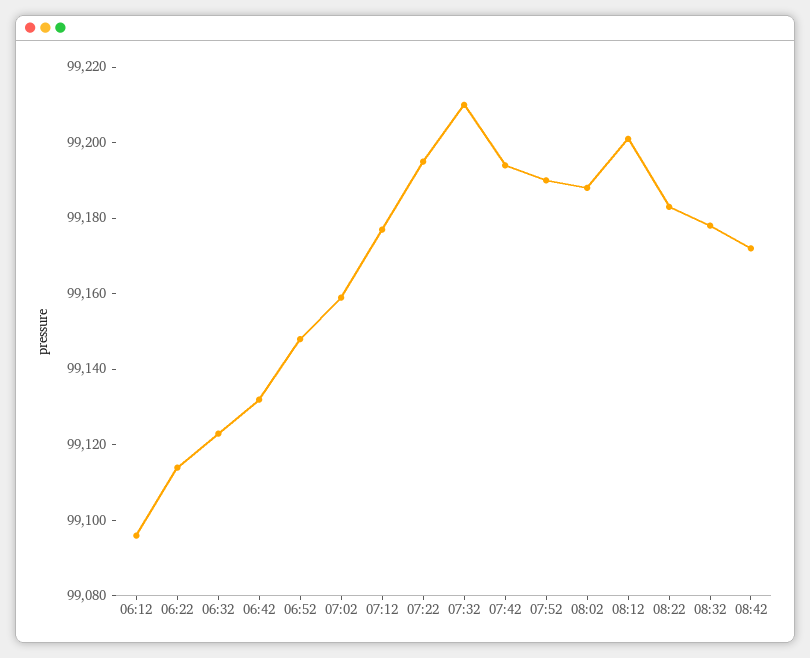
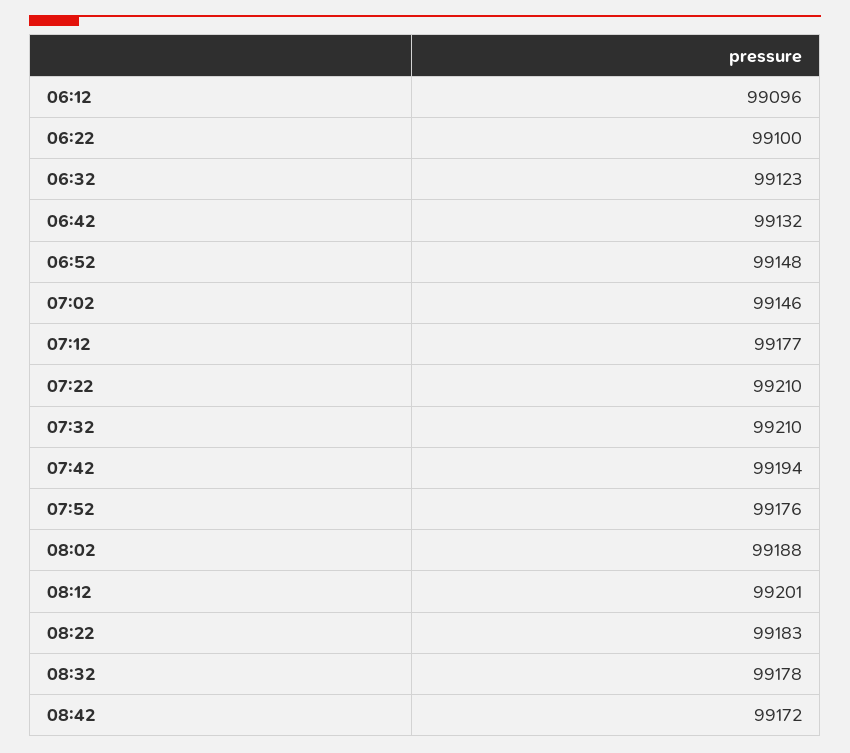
06:22: 99115 -> 99100
07:02: 99160 -> 99146
07:22: 99195 -> 99210
07:52: 99190 -> 99176

